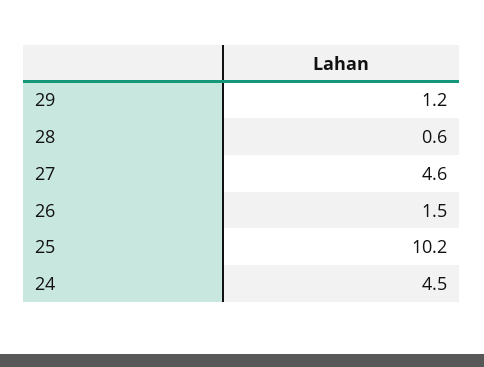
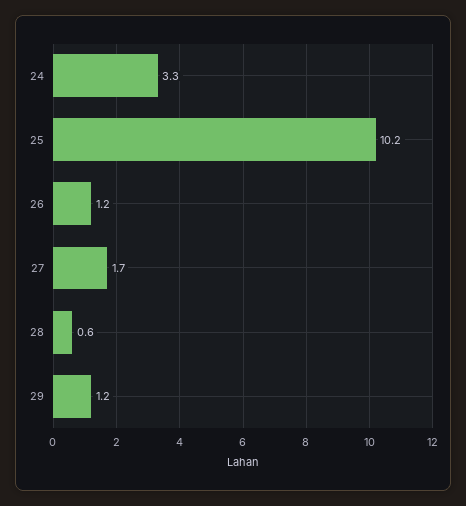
27: 4.6 -> 1.7
26: 1.5 -> 1.2
24: 4.5 -> 3.3

